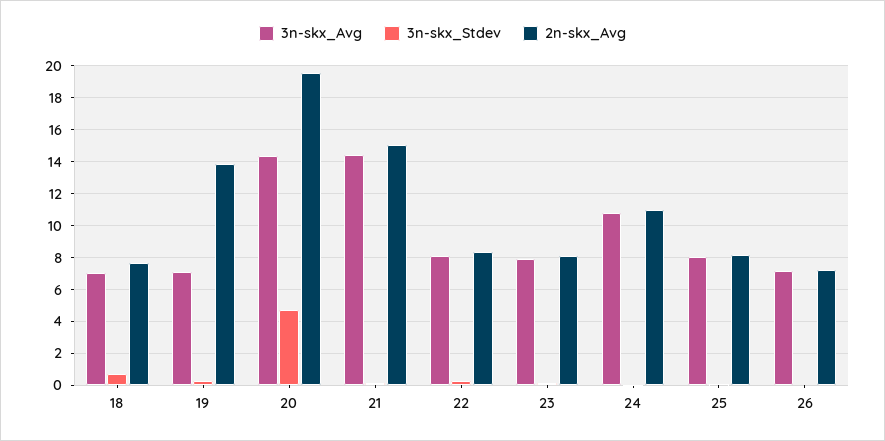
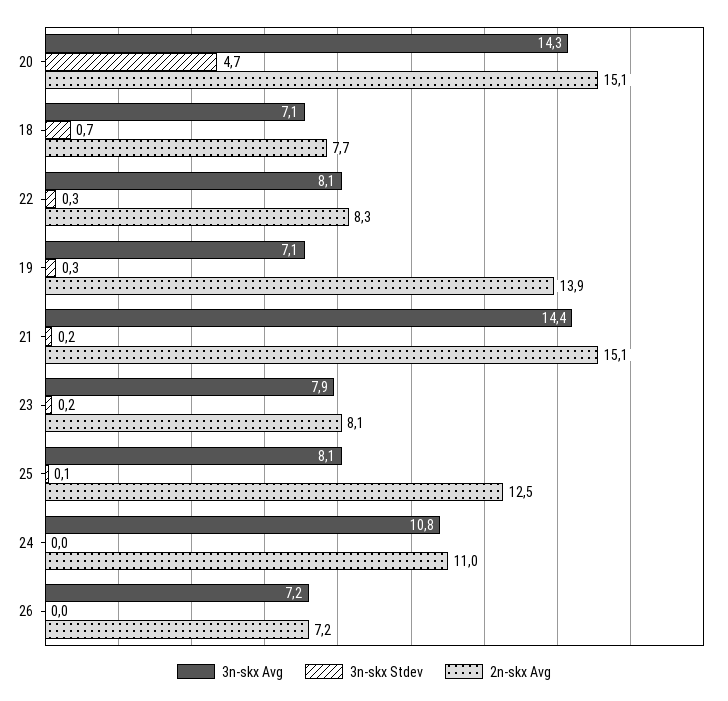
2n-skx_Avg, 20: 19.5 -> 15.1
2n-skx_Avg, 25: 8 -> 12.5

